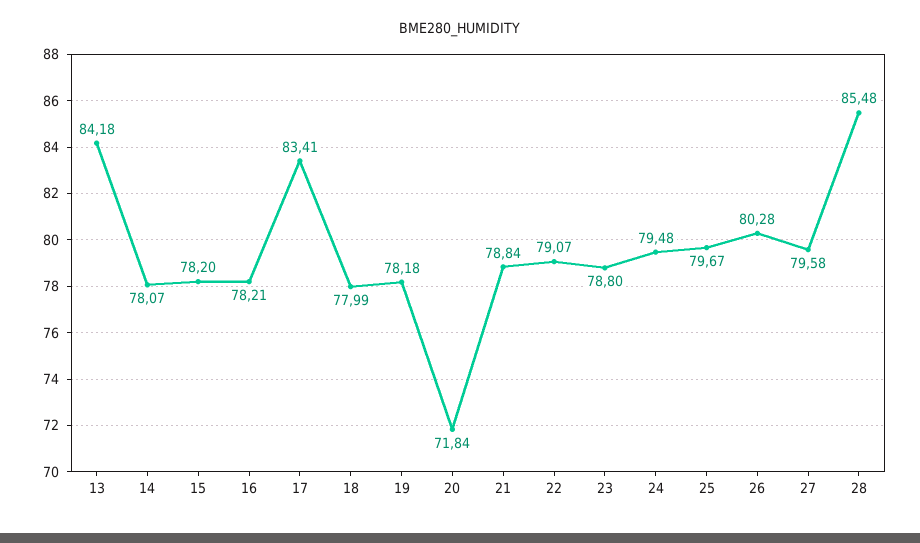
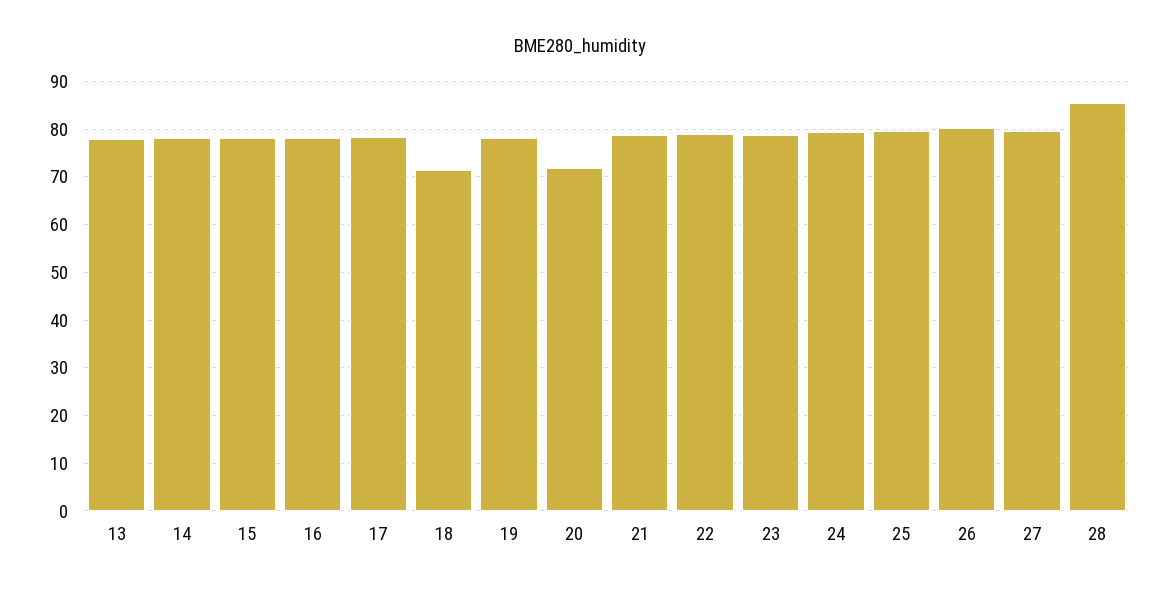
13: 84.18 -> 78
17: 83.41 -> 78
18: 77.99 -> 72

